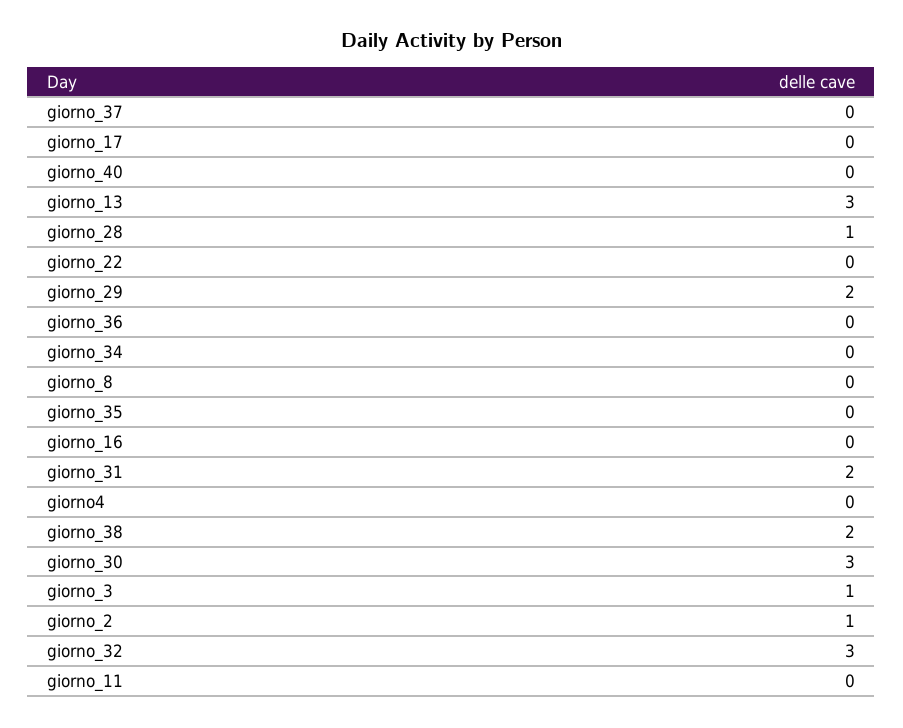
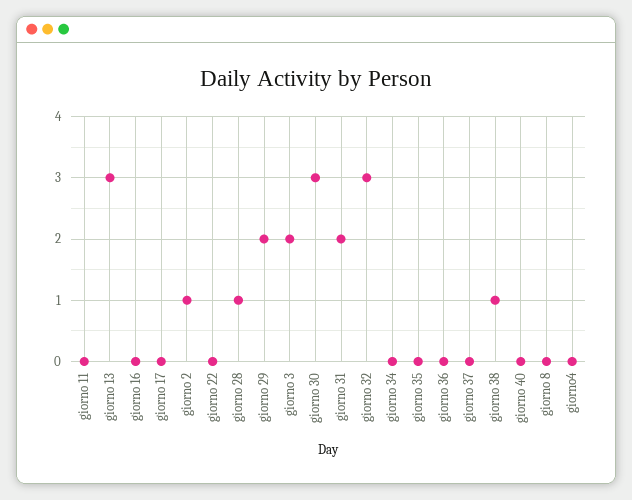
giorno_38: 2 -> 1
giorno_3: 1 -> 2

